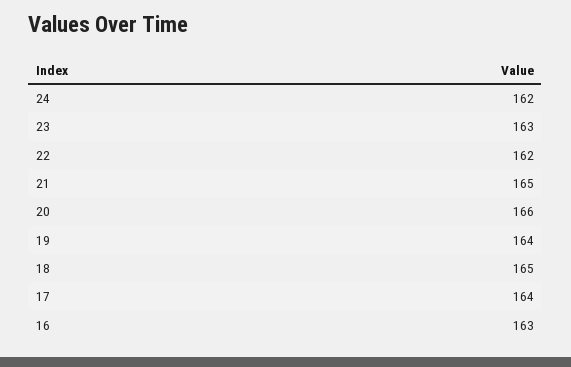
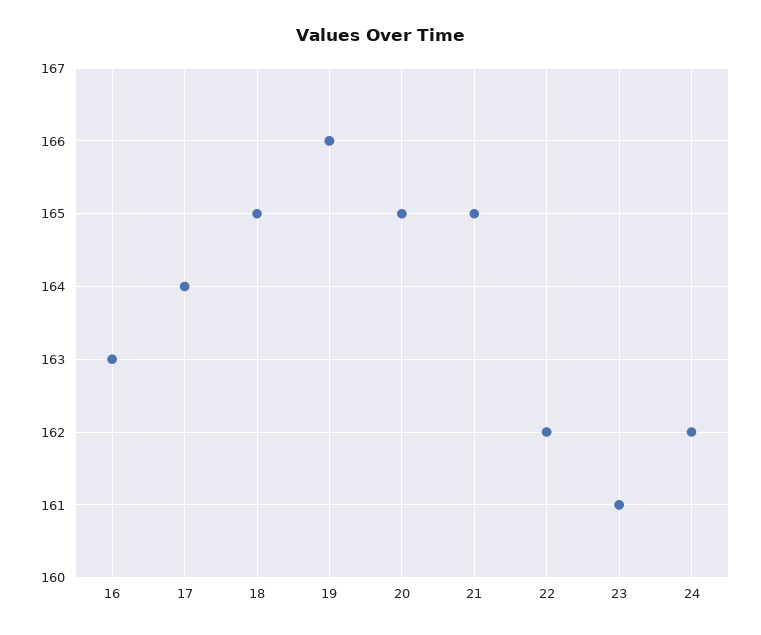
23: 163 -> 161
20: 166 -> 165
19: 164 -> 166

